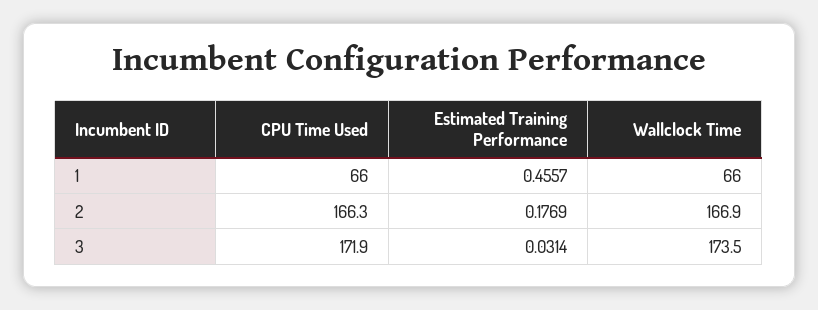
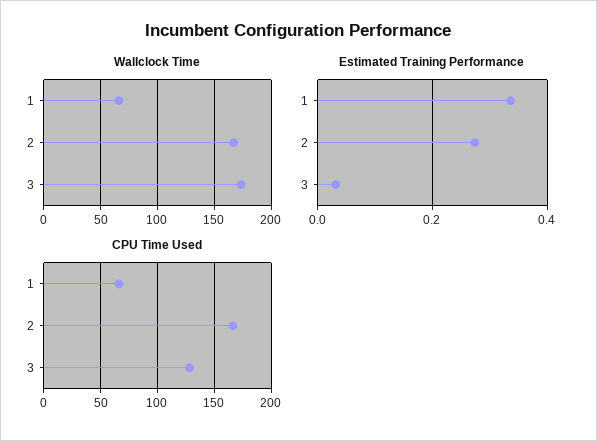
Estimated Training Performance, 1: 0.4557 -> 0.34
Estimated Training Performance, 2: 0.1769 -> 0.28
CPU Time Used, 3: 171.9 -> 130

